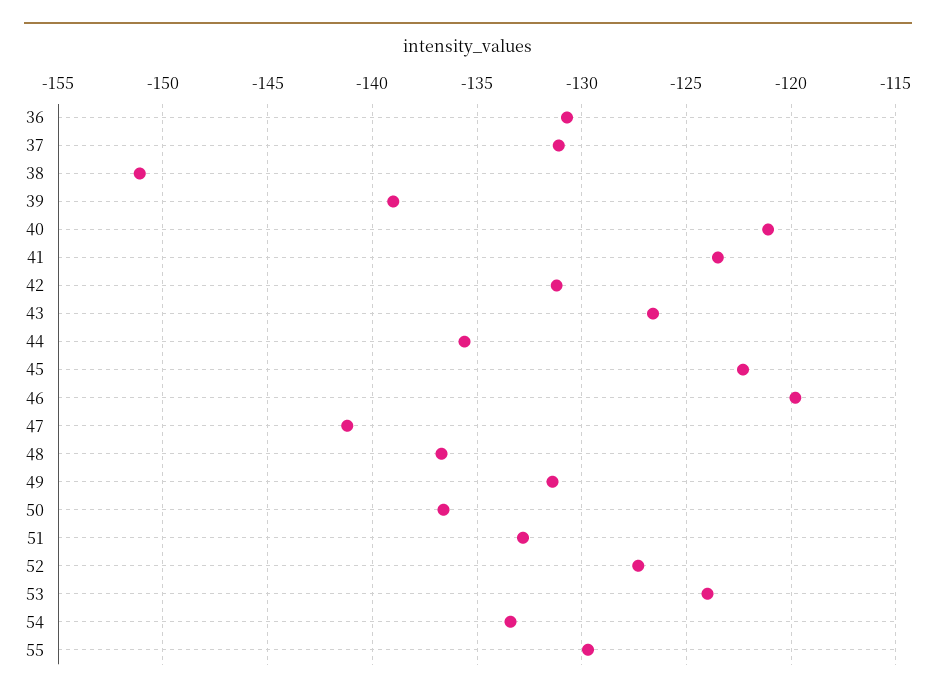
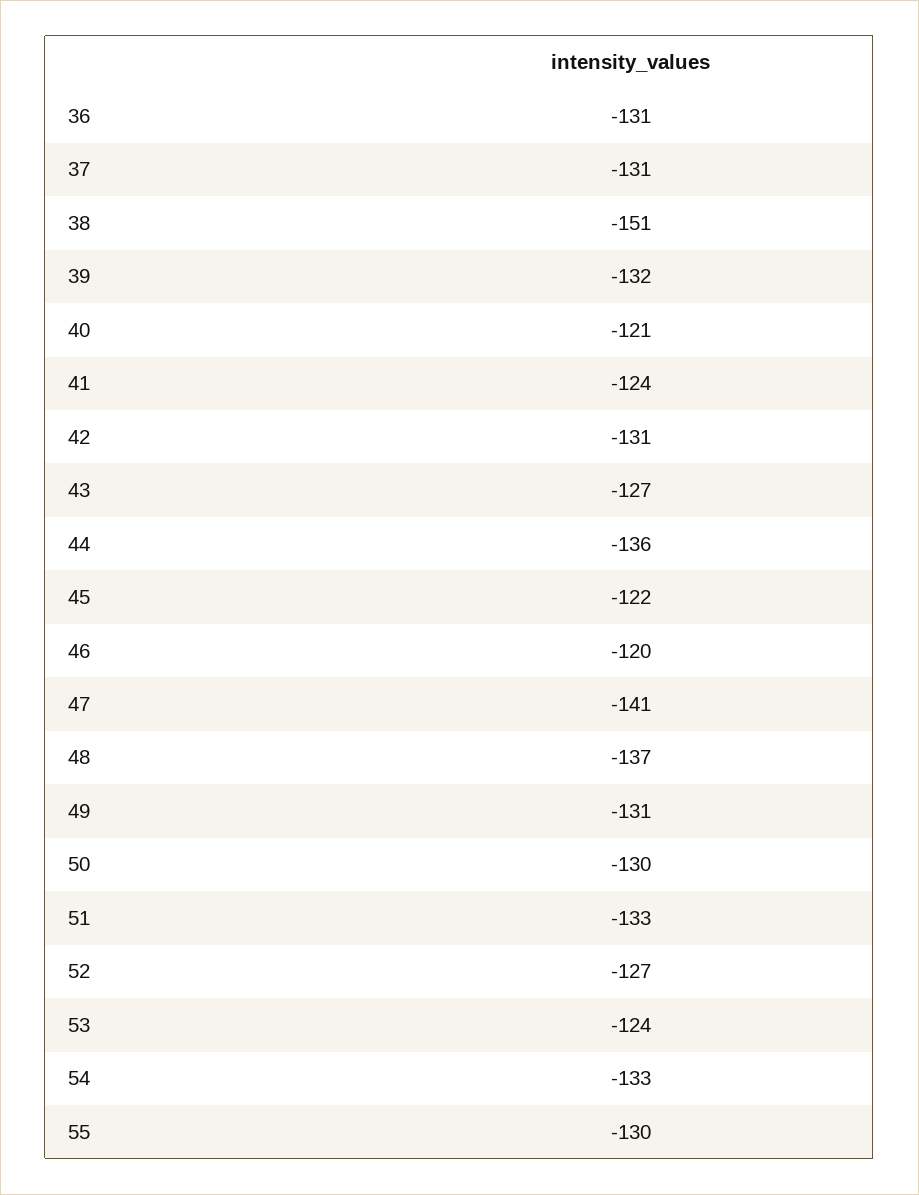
39: -139 -> -132
50: -136.5 -> -130

